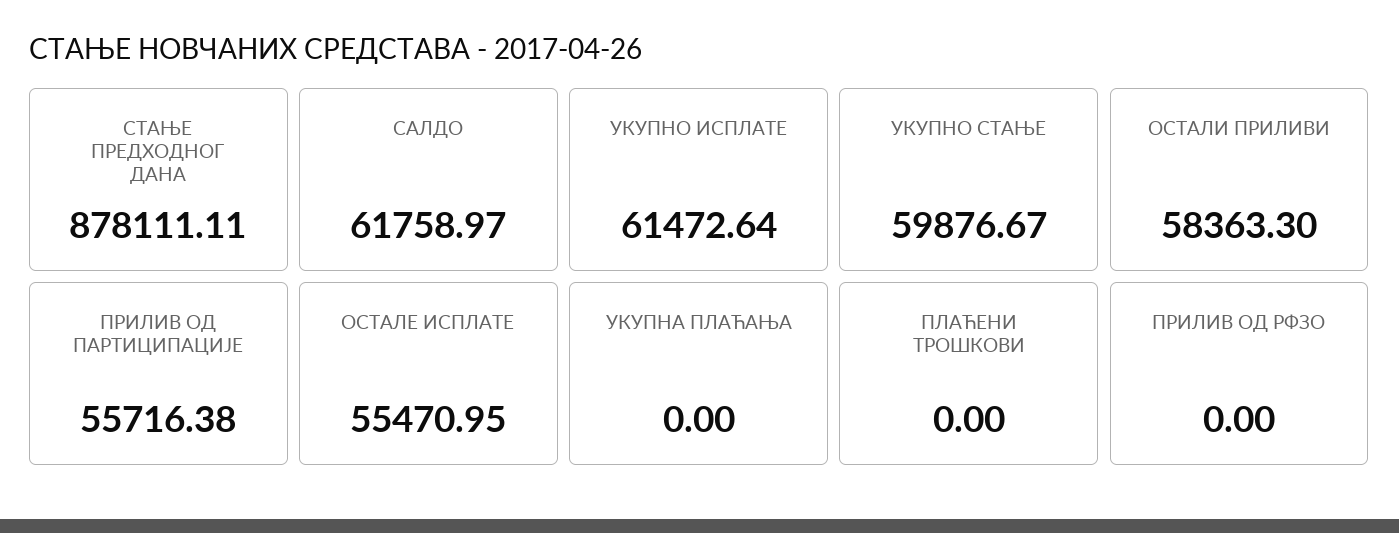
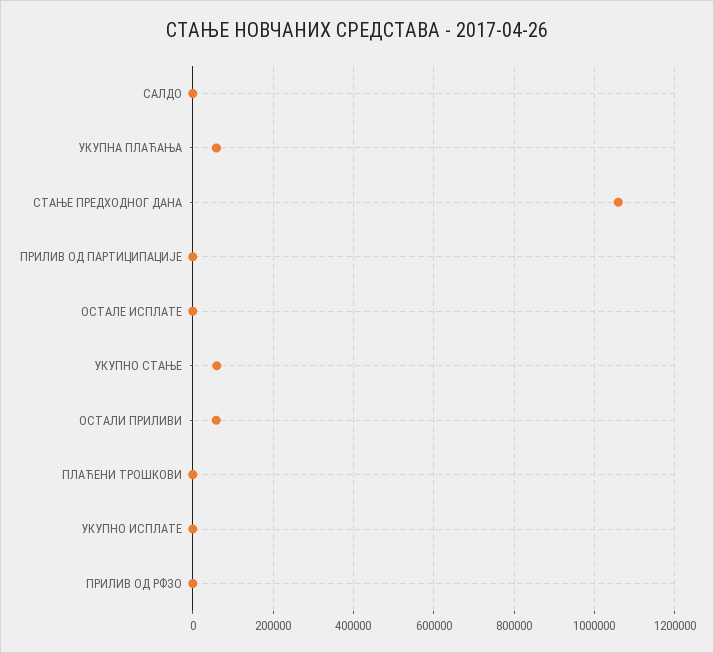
СТАЊЕ ПРЕДХОДНОГ ДАНА: 878111.11 -> 1060000
САЛДО: 61758.97 -> 0
УКУПНО ИСПЛАТЕ: 61472.64 -> 0
ПРИЛИВ ОД ПАРТИЦИПАЦИЈЕ: 55716.38 -> 0
ОСТАЛЕ ИСПЛАТЕ: 55470.95 -> 0
УКУПНА ПЛАЋАЊА: 0 -> 60000

